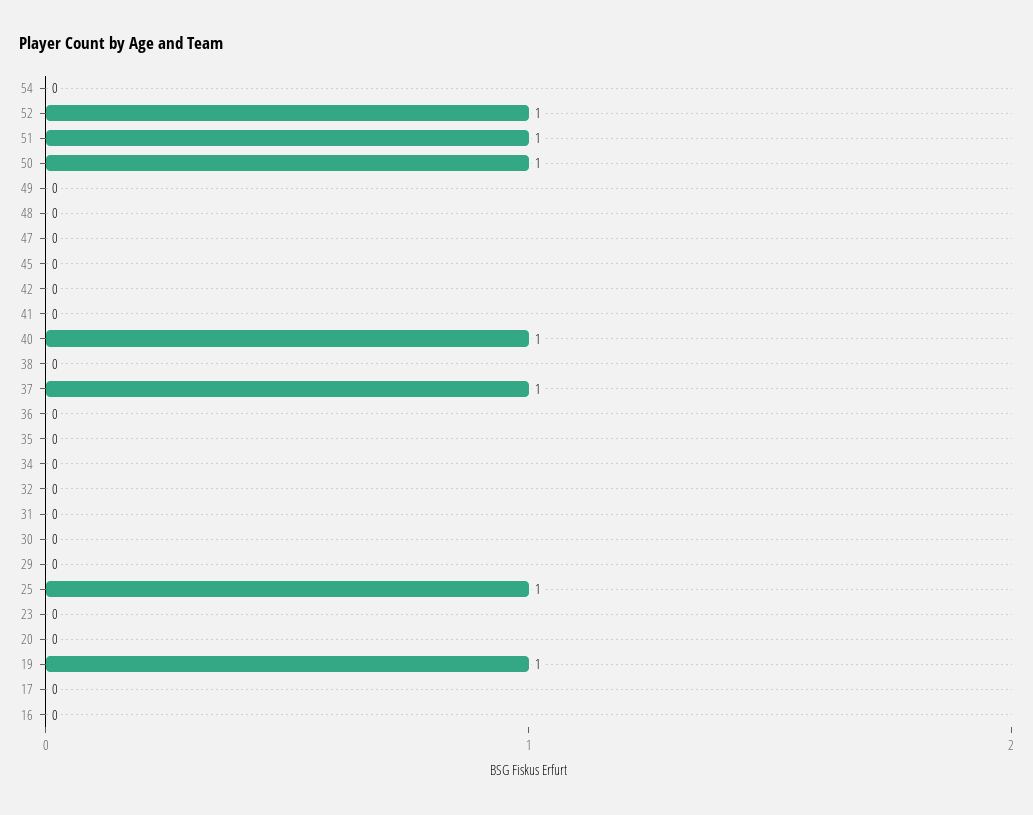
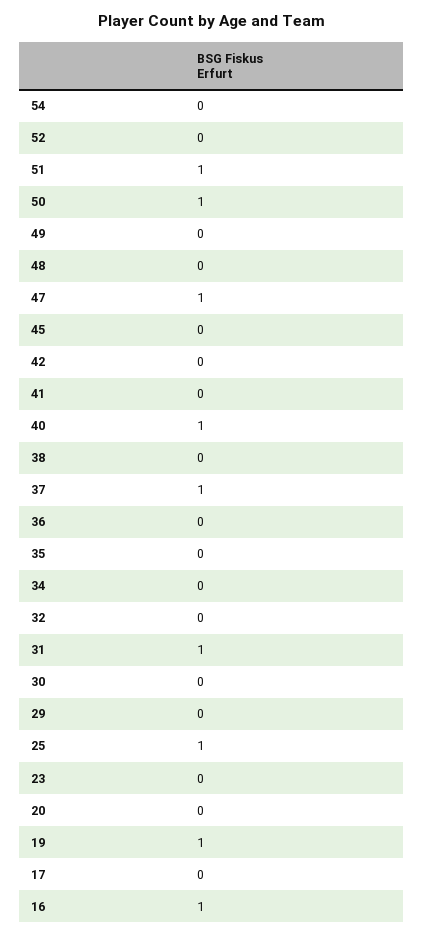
52: 1 -> 0
47: 0 -> 1
31: 0 -> 1
16: 0 -> 1

